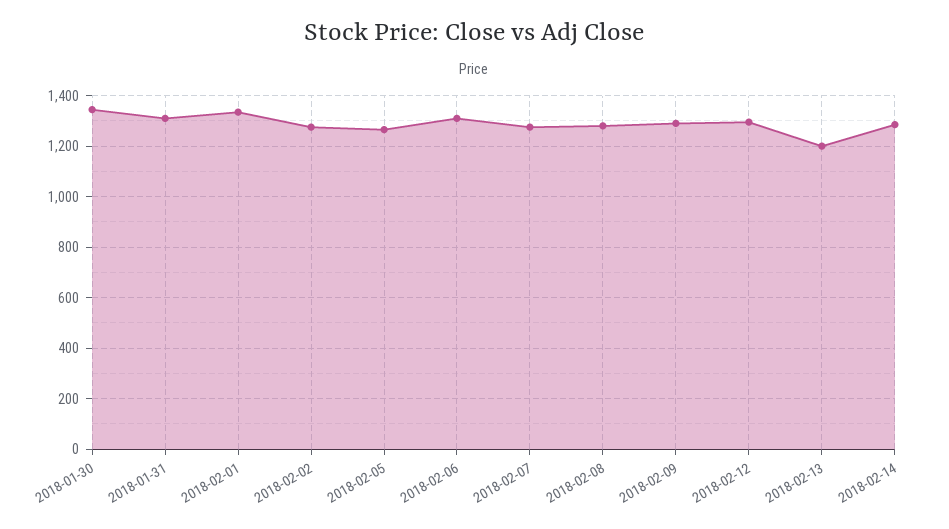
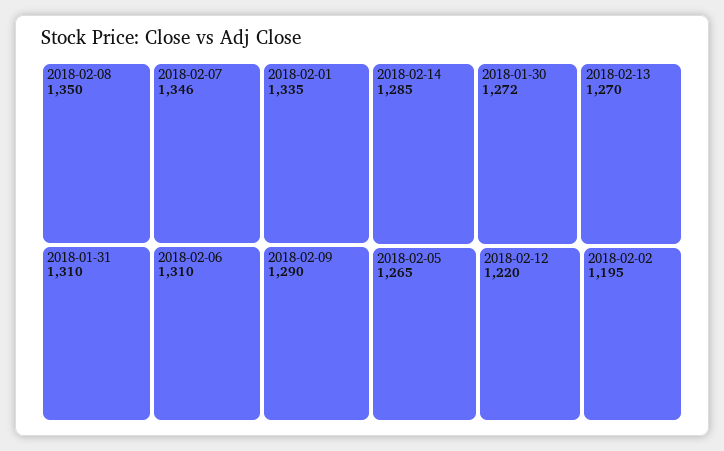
2018-01-30: 1350 -> 1272
2018-02-02: 1275 -> 1195
2018-02-07: 1275 -> 1346
2018-02-08: 1275 -> 1350
2018-02-12: 1300 -> 1220
2018-02-13: 1200 -> 1270

